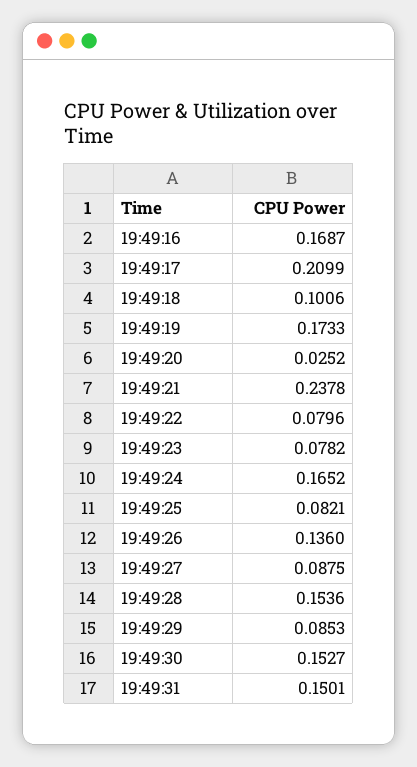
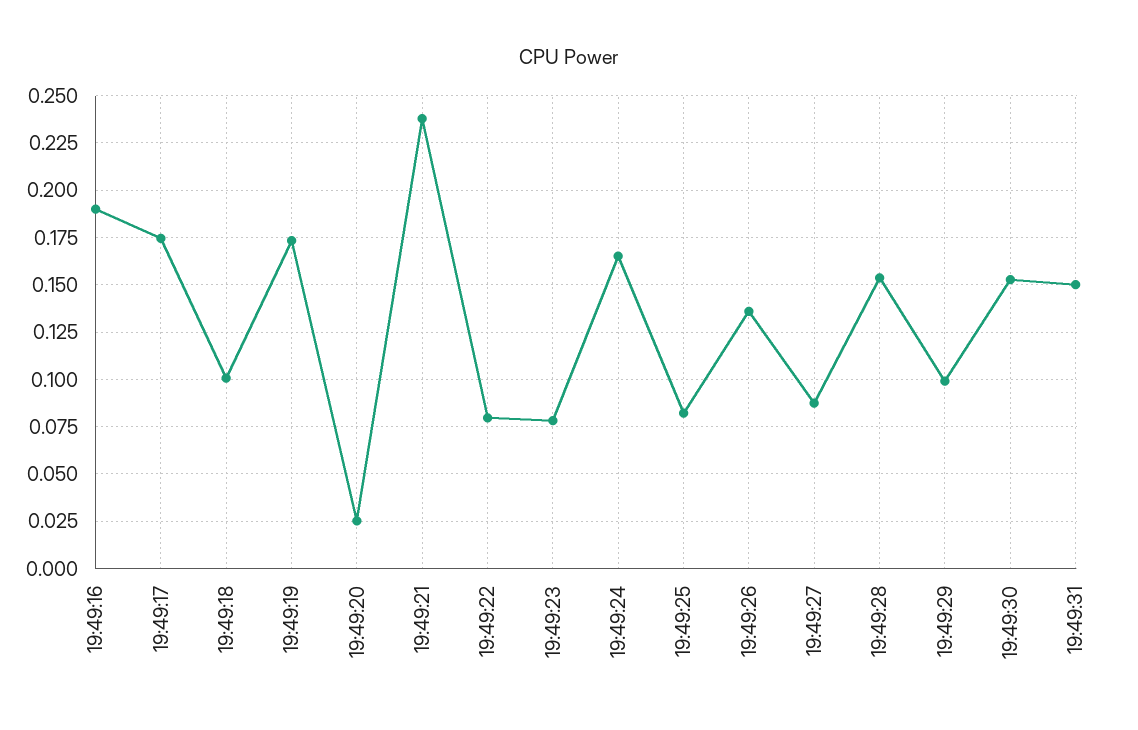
19:49:16: 0.1687 -> 0.19
19:49:17: 0.2099 -> 0.175
19:49:29: 0.0853 -> 0.1

